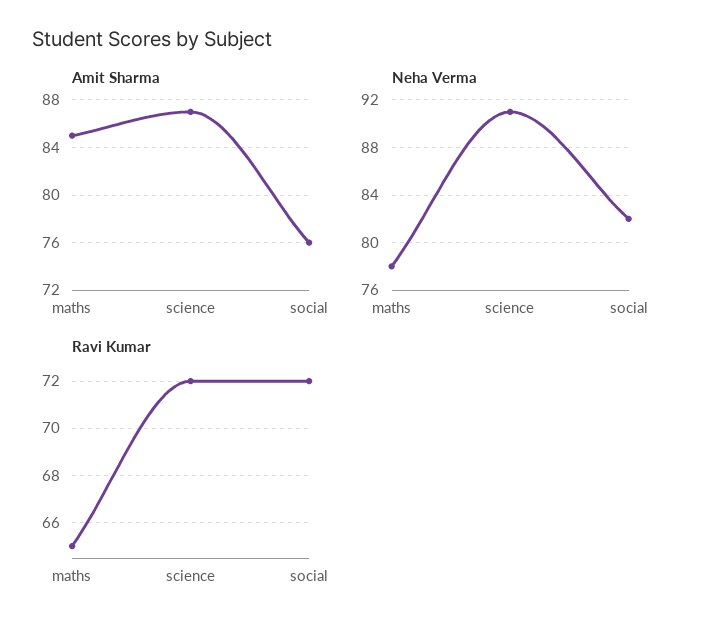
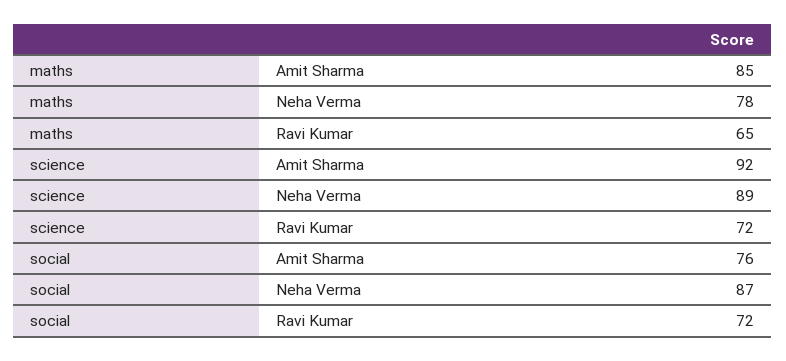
Amit Sharma, science: 87 -> 92
Neha Verma, science: 91 -> 89
Neha Verma, social: 82 -> 87

